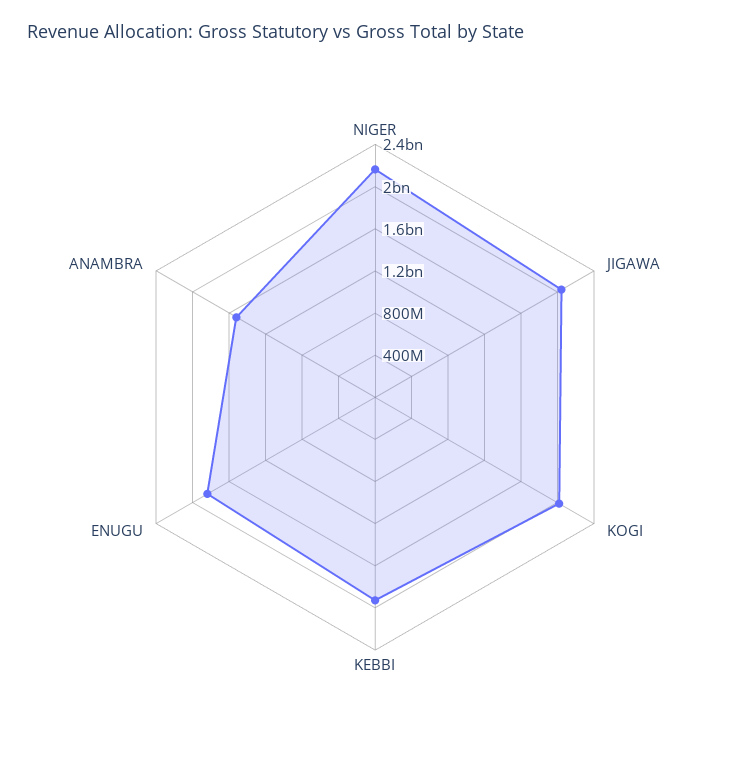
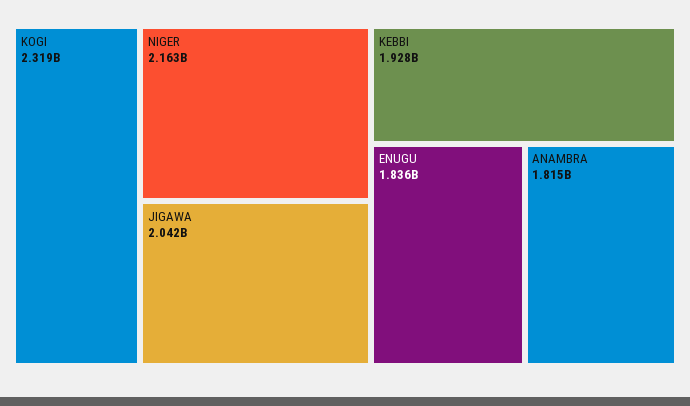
KOGI: 2000000000 -> 2319000000
ANAMBRA: 1500000000 -> 1815000000

